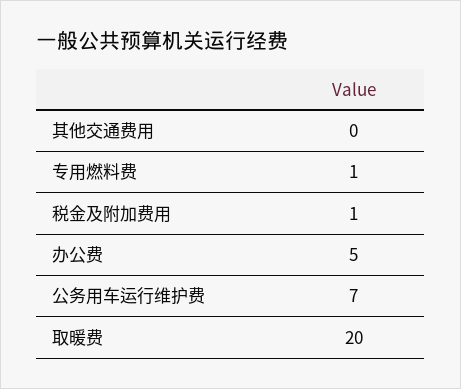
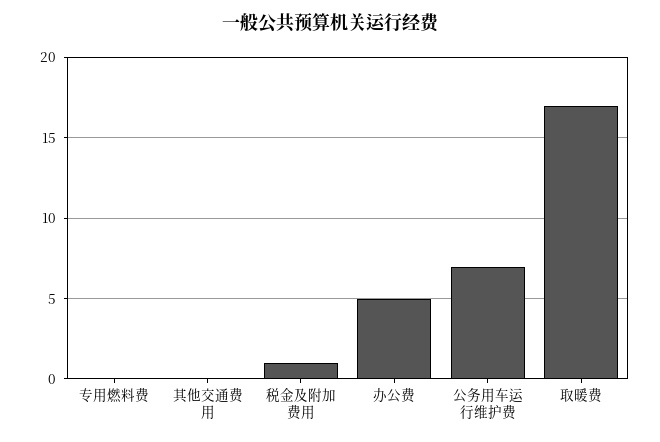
专用燃料费: 1 -> 0
取暖费: 20 -> 17

